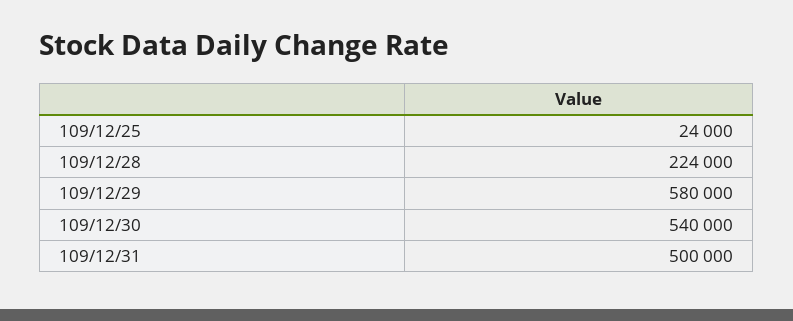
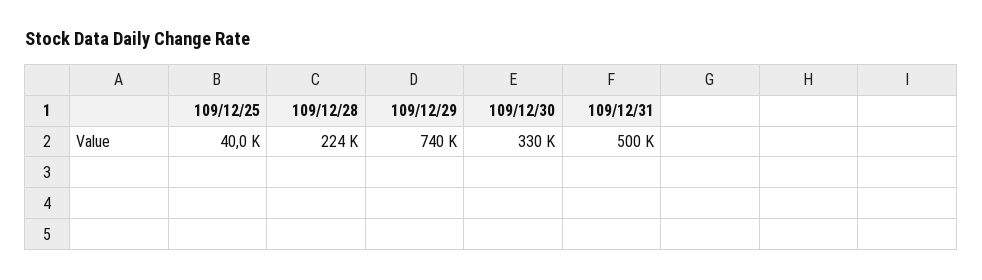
109/12/25: 24000 -> 40000
109/12/29: 580000 -> 740000
109/12/30: 540000 -> 330000

